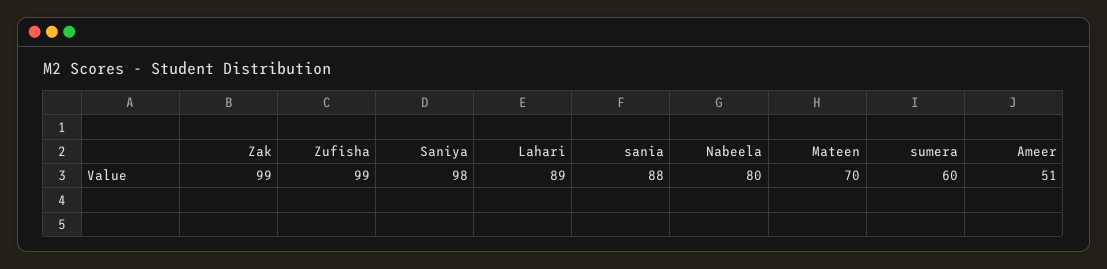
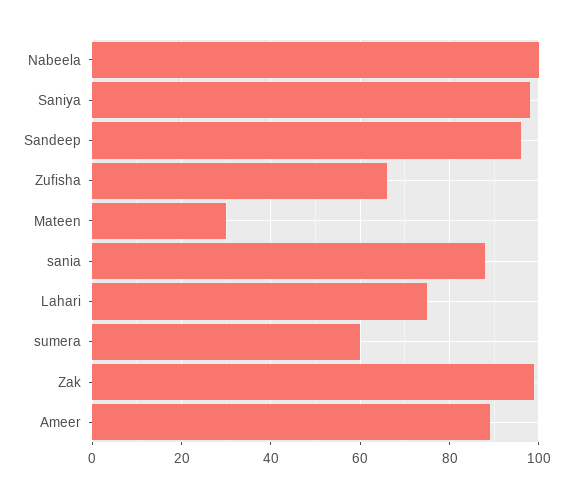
Zufisha: 99 -> 65
Lahari: 89 -> 75
Nabeela: 80 -> 100
Mateen: 70 -> 30
Ameer: 51 -> 90
Sandeep: none -> 95

